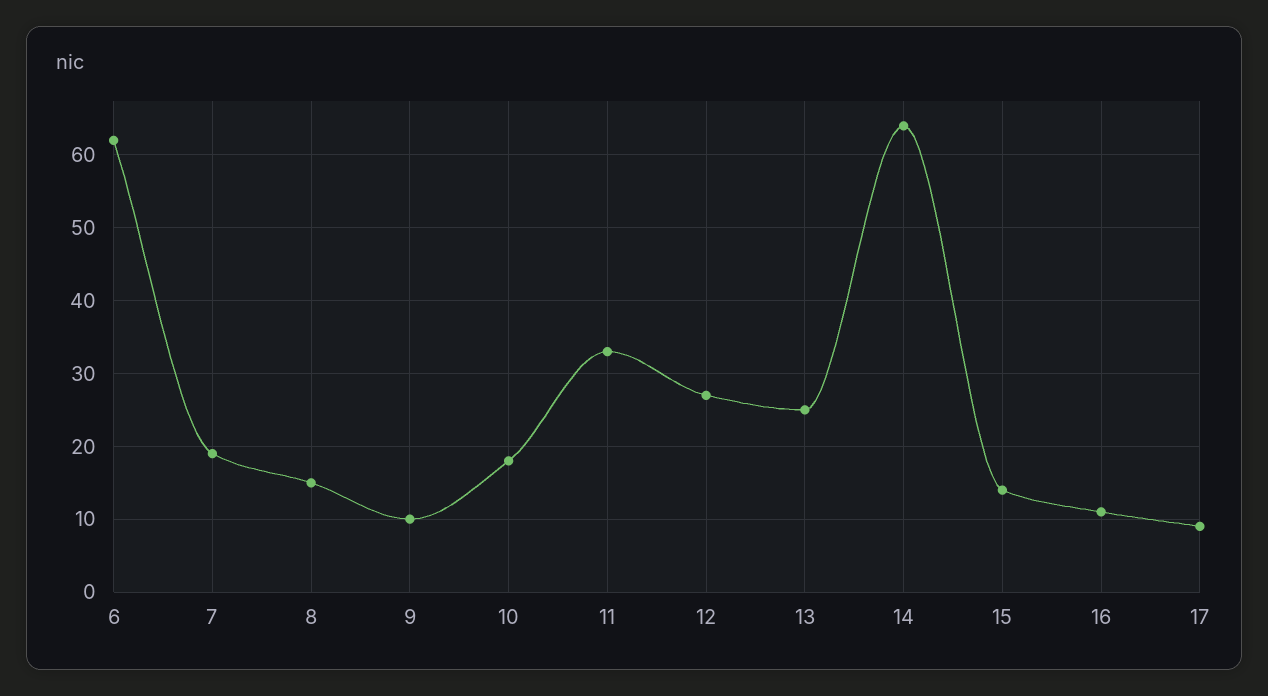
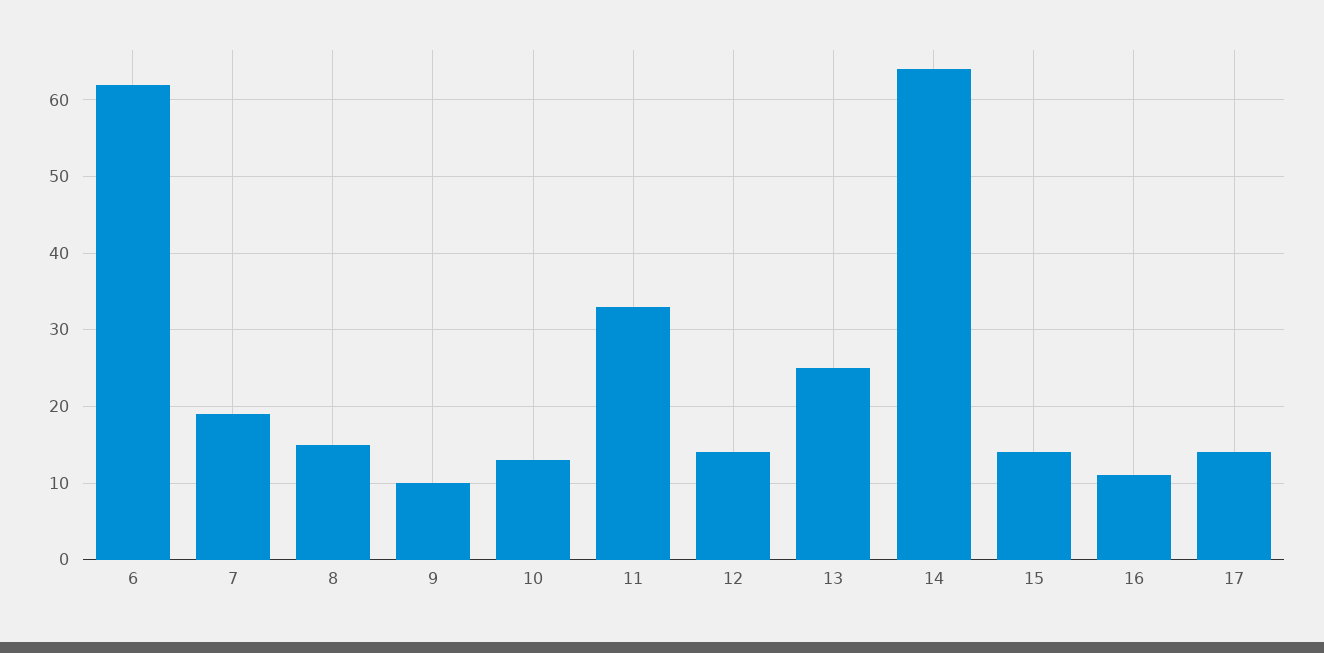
10: 18 -> 13
12: 27 -> 14
17: 9 -> 14

